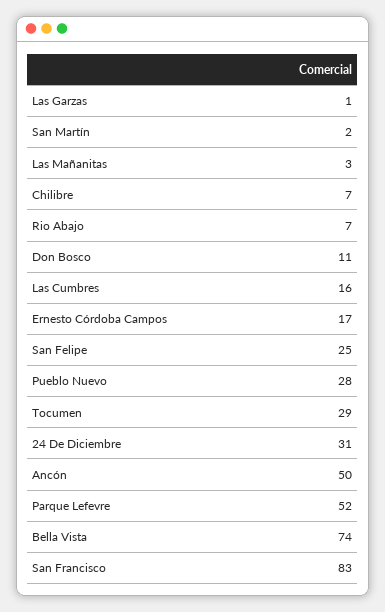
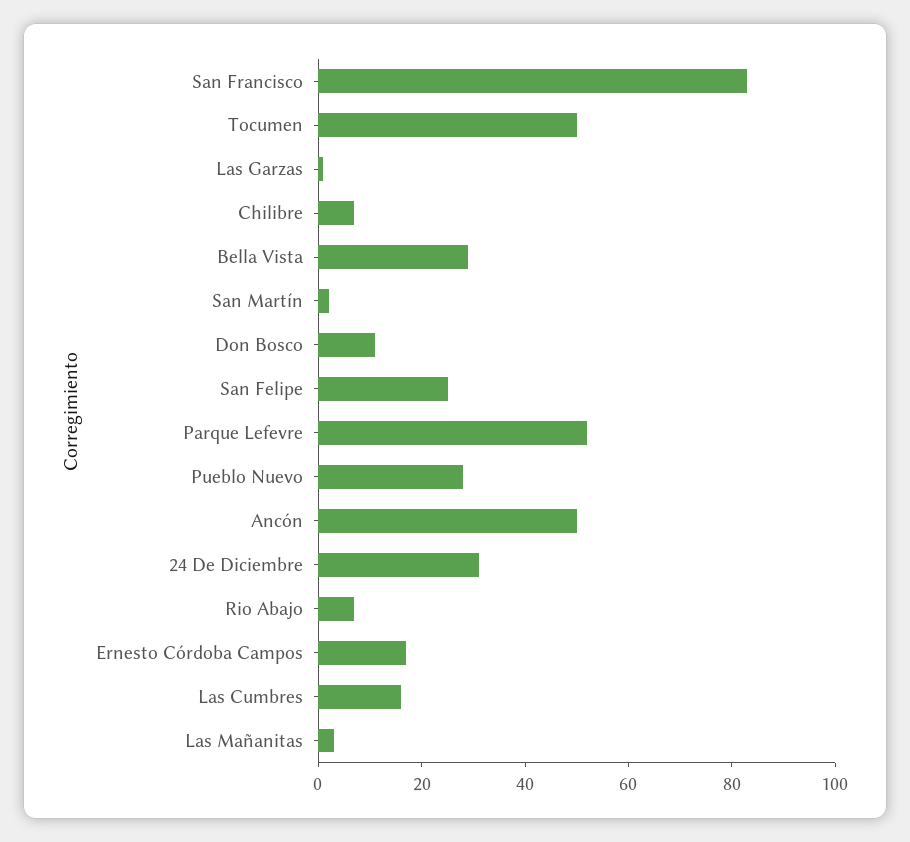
Tocumen: 29 -> 50
Bella Vista: 74 -> 30

